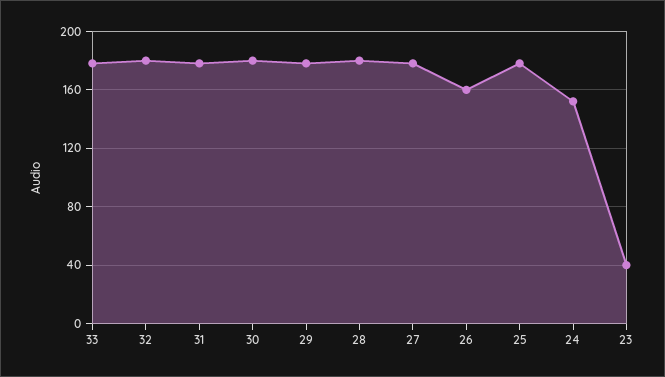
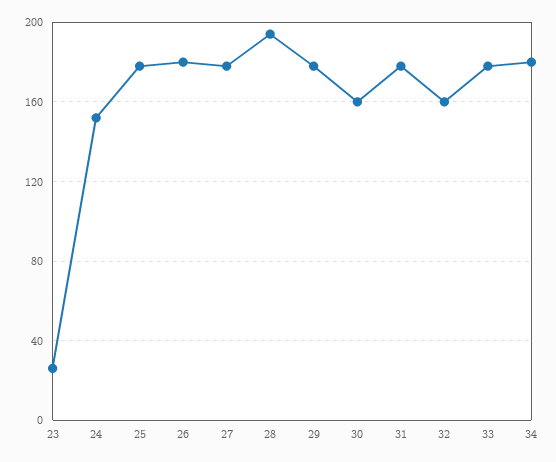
32: 180 -> 160
30: 180 -> 160
28: 180 -> 195
26: 160 -> 180
23: 40 -> 25
34: none -> 180

